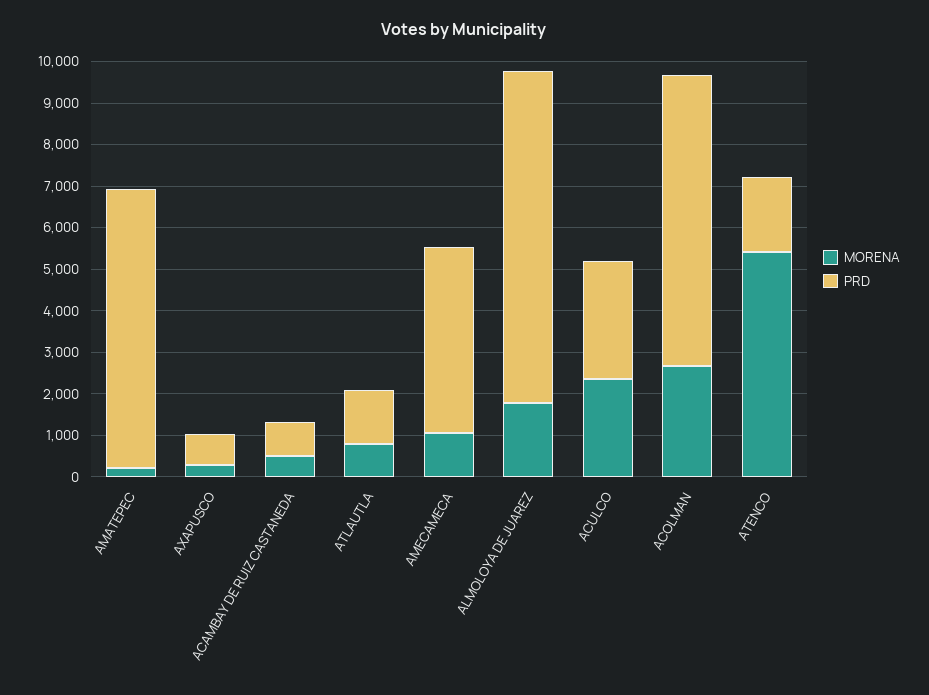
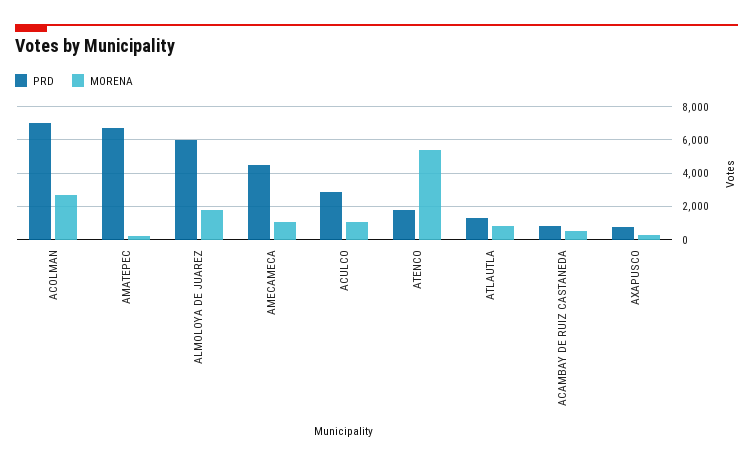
PRD, ALMOLOYA DE JUAREZ: 8000 -> 6000
MORENA, ACULCO: 2400 -> 1000

